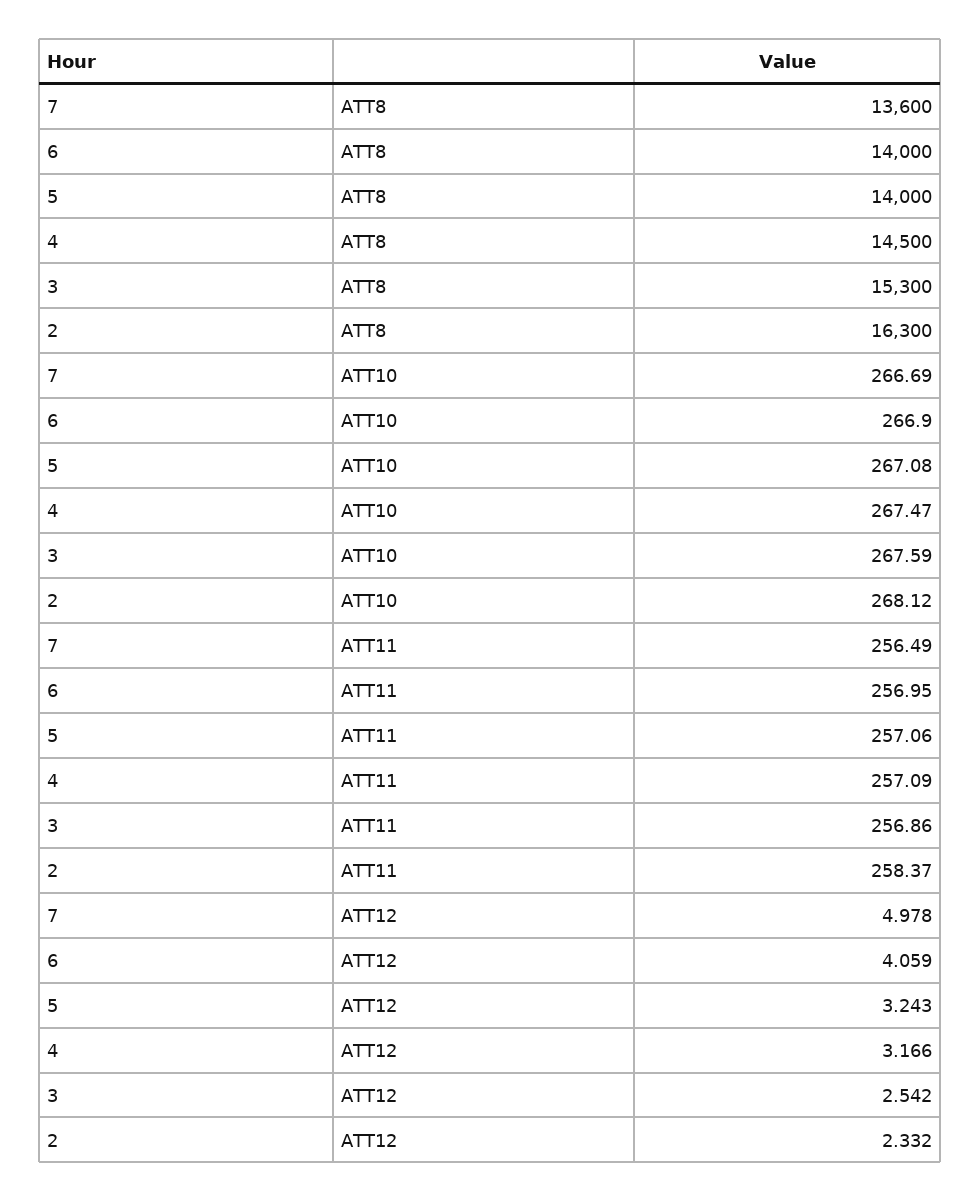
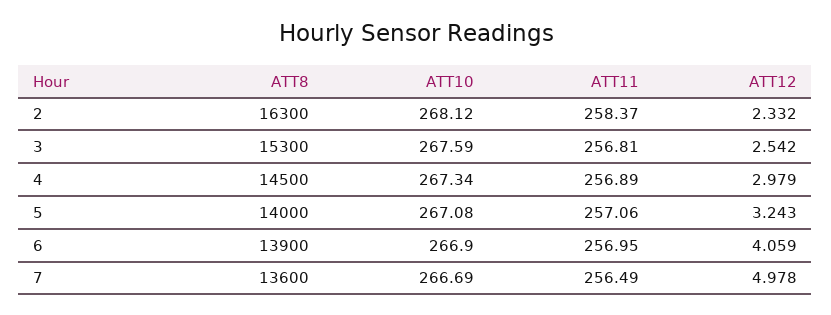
6, ATT8: 14000 -> 13900
4, ATT10: 267.47 -> 267.34
4, ATT11: 257.09 -> 256.89
3, ATT11: 256.86 -> 256.81
4, ATT12: 3.166 -> 2.979

